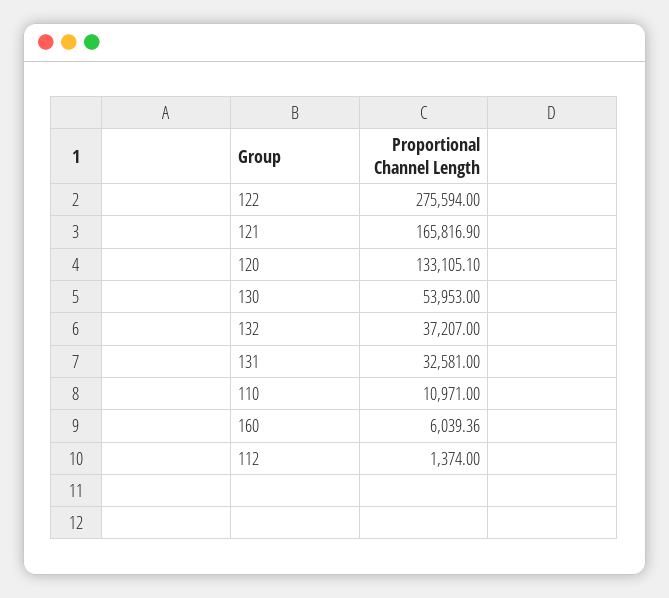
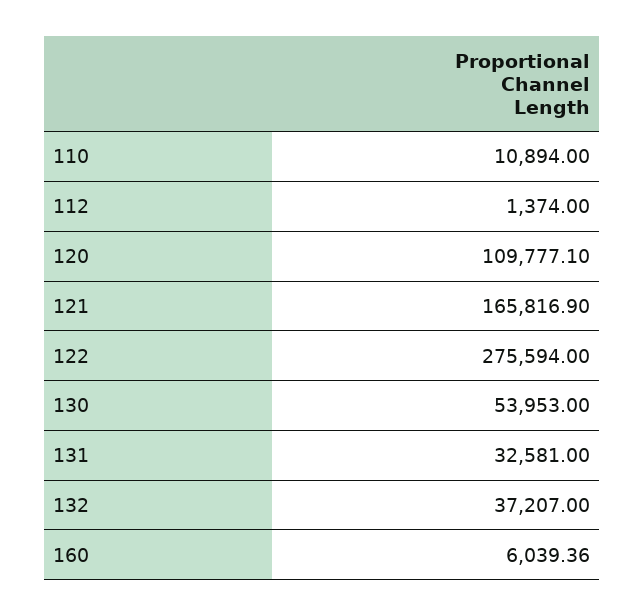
120: 133105.1 -> 109777.1
110: 10971 -> 10894

